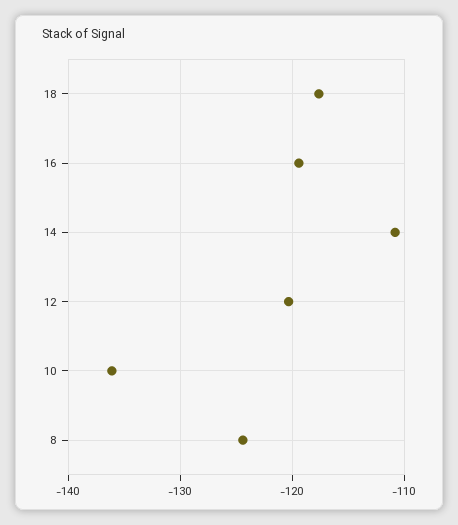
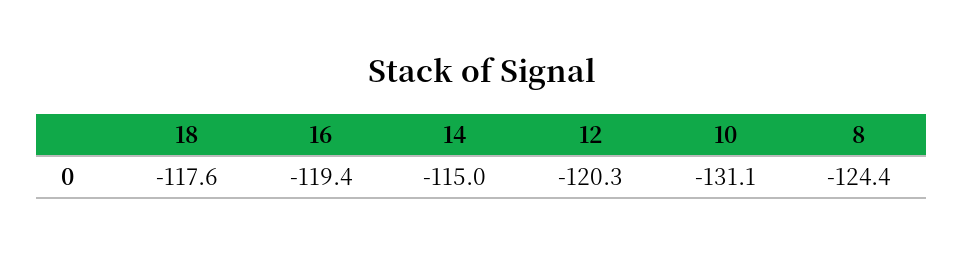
14: -111 -> -115
10: -136 -> -131.1

